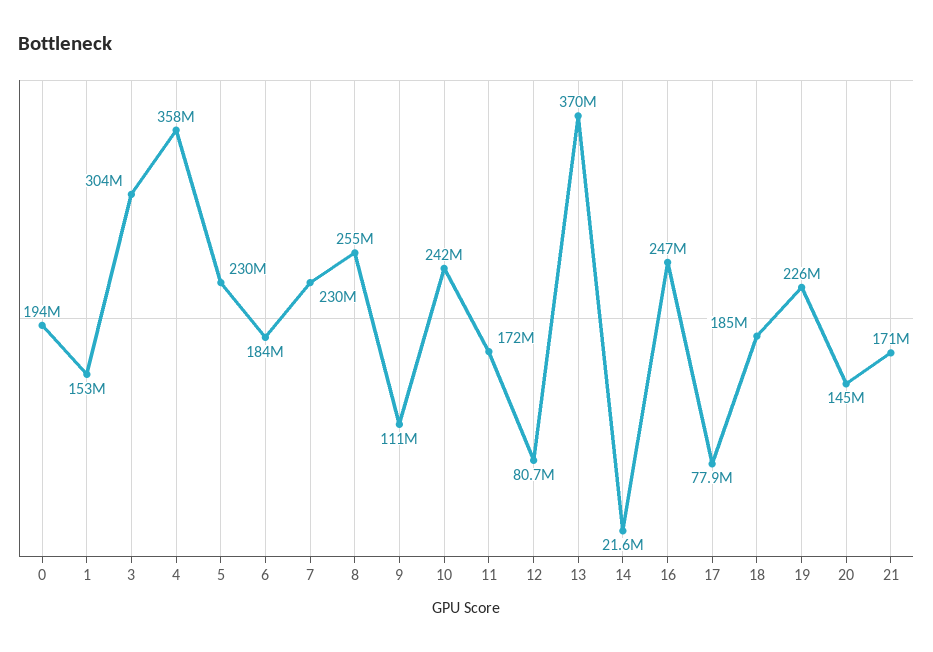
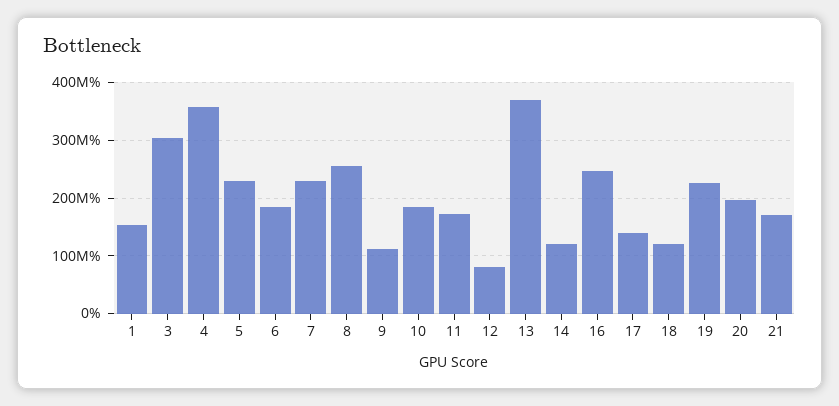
0: 194000000 -> none
10: 242000000 -> 180000000
14: 21600000 -> 120000000
17: 77900000 -> 140000000
18: 185000000 -> 120000000
20: 145000000 -> 200000000

